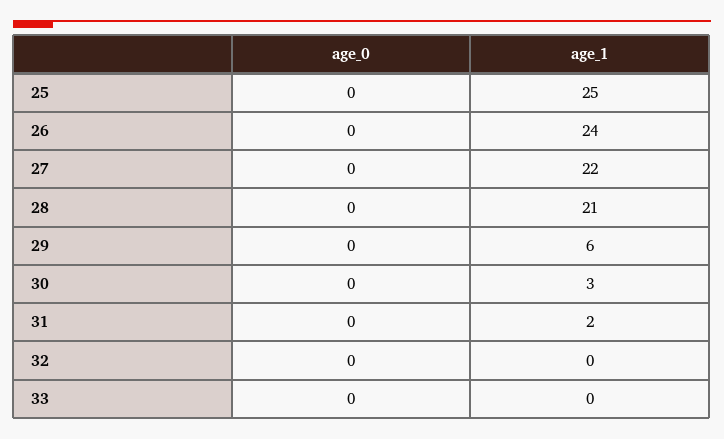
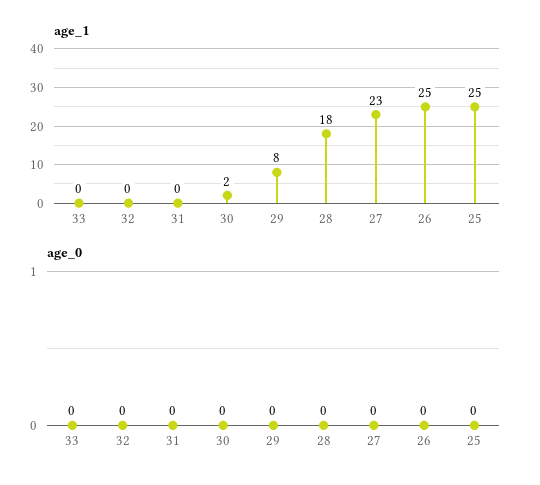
age_1, 26: 24 -> 25
age_1, 27: 22 -> 23
age_1, 28: 21 -> 18
age_1, 29: 6 -> 8
age_1, 30: 3 -> 2
age_1, 31: 2 -> 0

